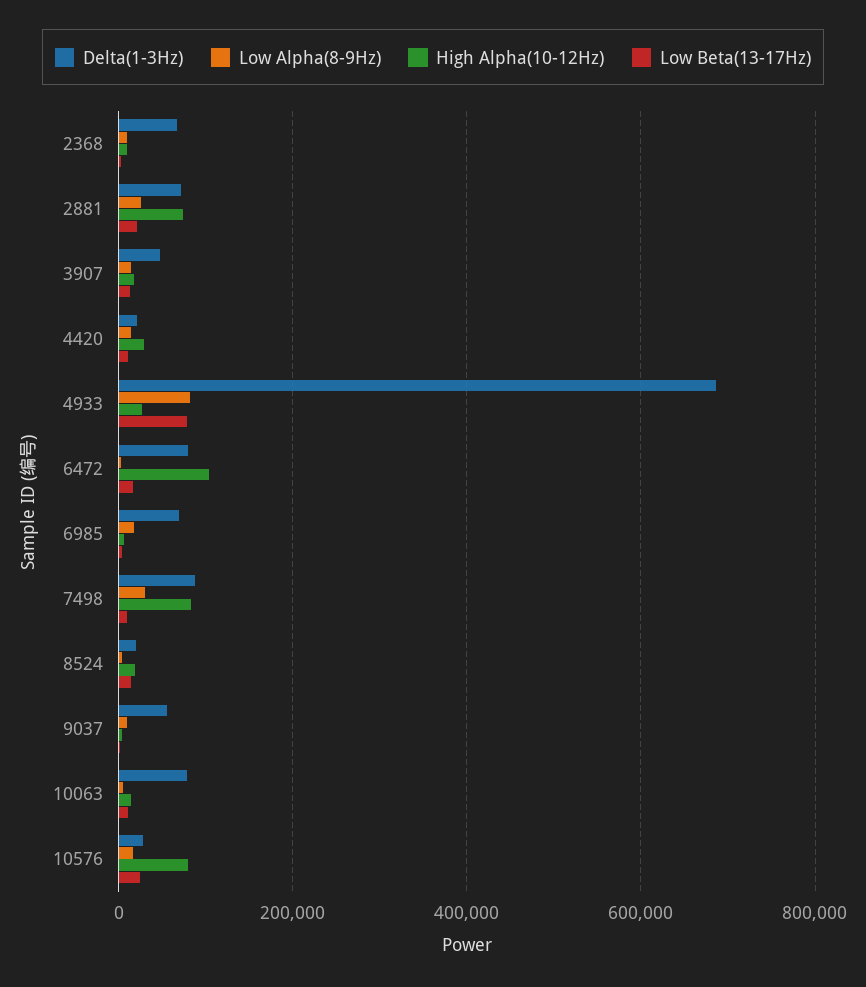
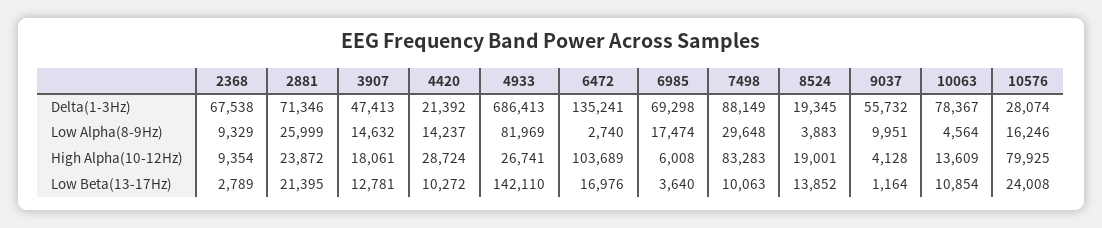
High Alpha(10-12Hz), 2881: 80000 -> 23872
Low Beta(13-17Hz), 4933: 80000 -> 142110
Delta(1-3Hz), 6472: 80000 -> 135241

